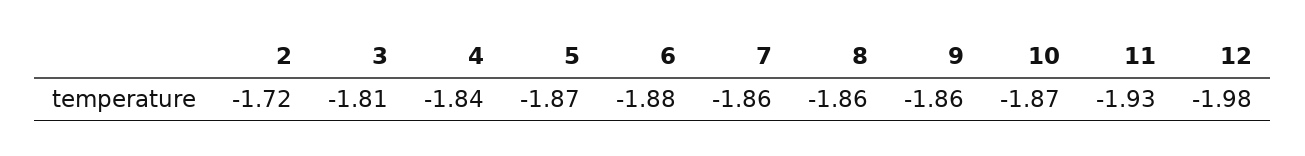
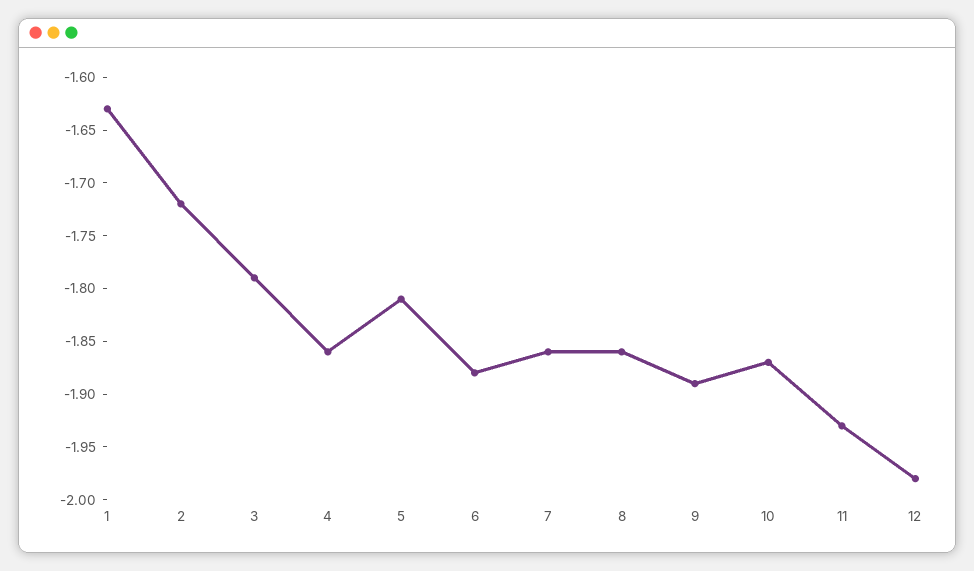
3: -1.81 -> -1.79
4: -1.84 -> -1.86
5: -1.87 -> -1.81
9: -1.86 -> -1.89
1: none -> -1.63

